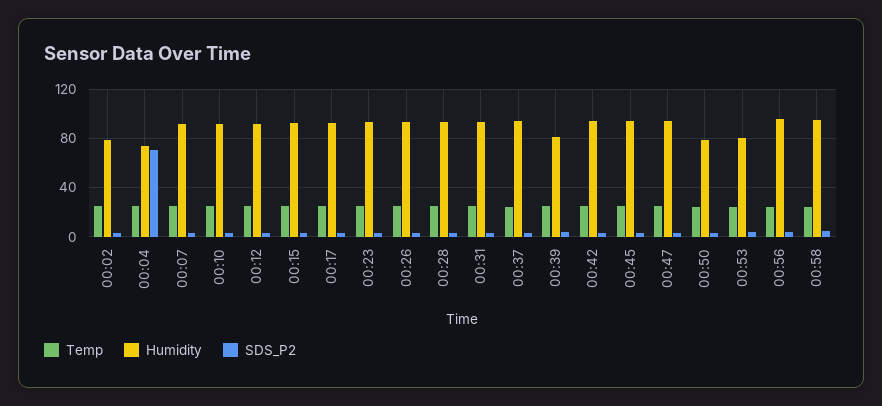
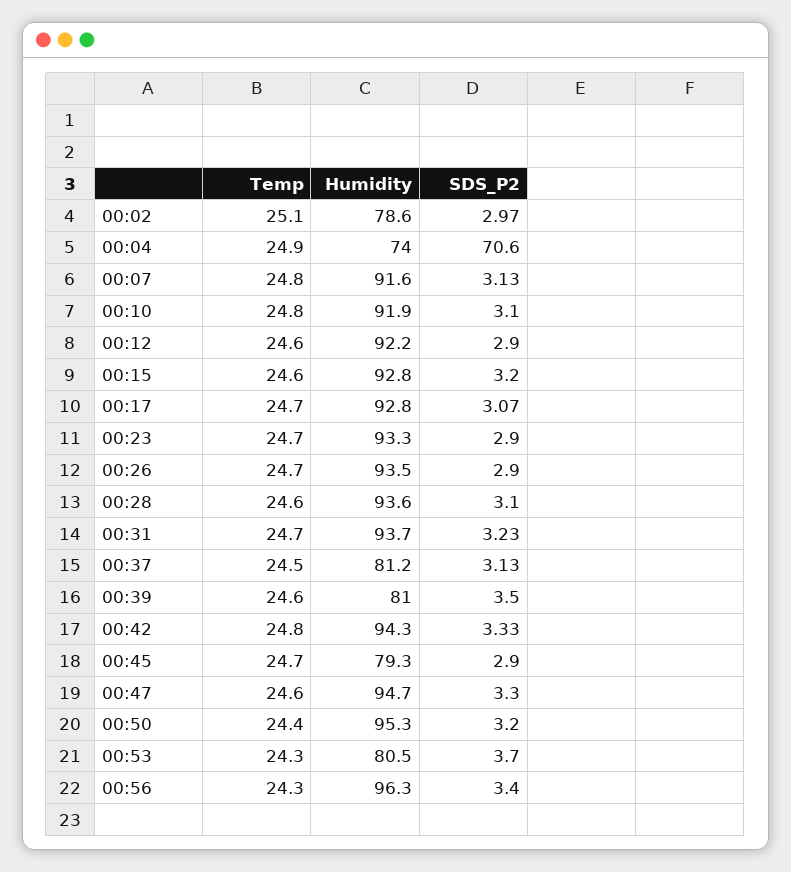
Humidity, 00:37: 95 -> 81.2
Humidity, 00:45: 95 -> 79.3
Humidity, 00:50: 80 -> 95.3
Temp, 00:58: 25 -> none
Humidity, 00:58: 95 -> none
SDS_P2, 00:58: 5 -> none

